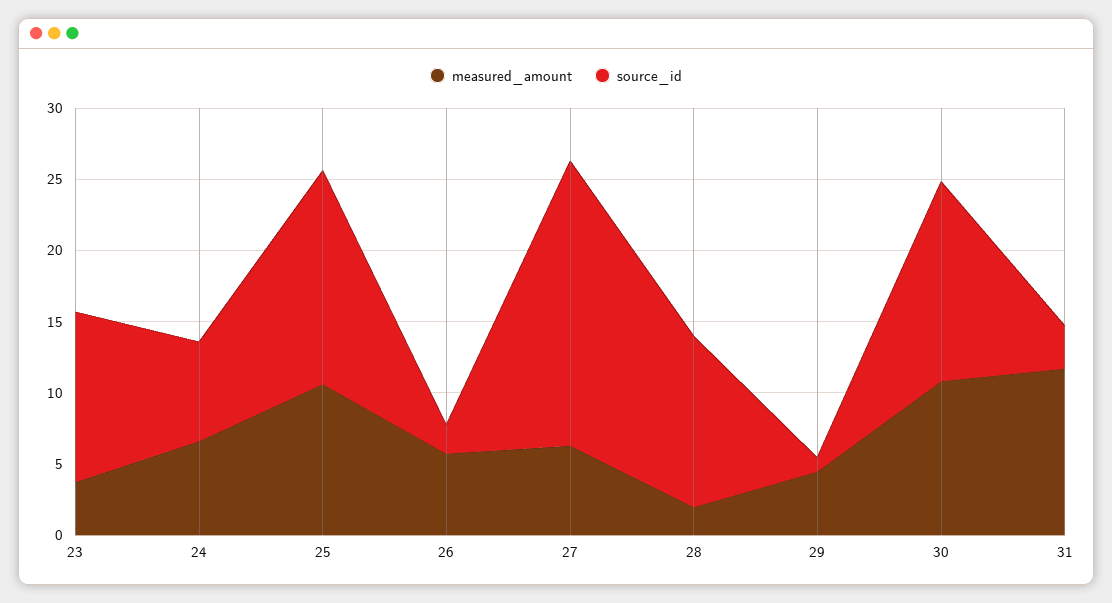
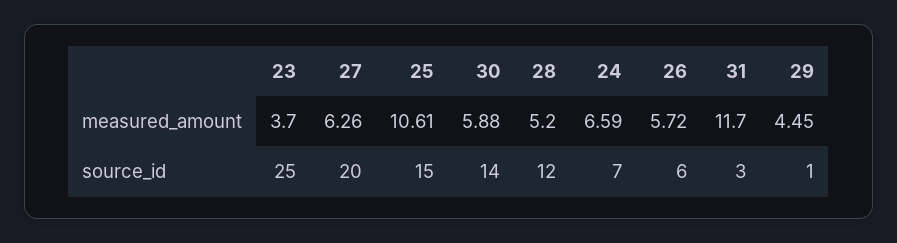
source_id, 23: 12 -> 25
source_id, 26: 2 -> 6
measured_amount, 28: 2 -> 5.2
measured_amount, 30: 11 -> 5.88

